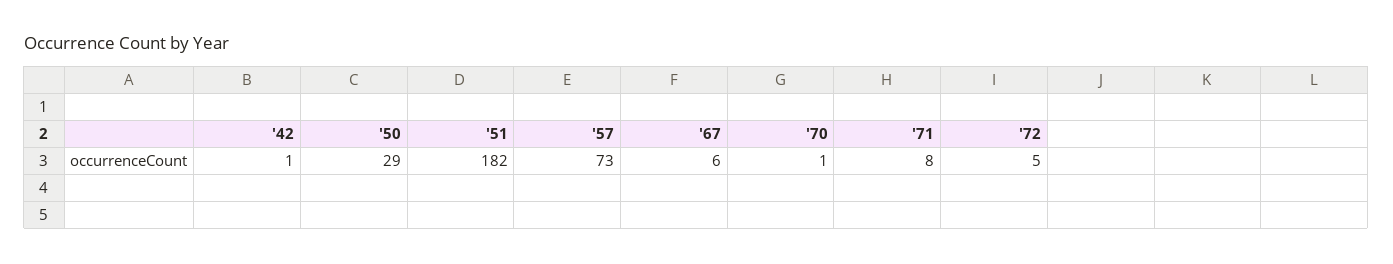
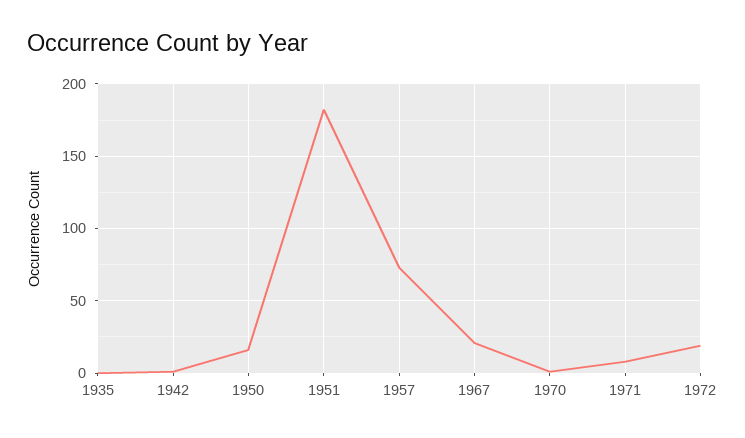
'50: 29 -> 15
'67: 6 -> 20
'72: 5 -> 20
1935: none -> 0

